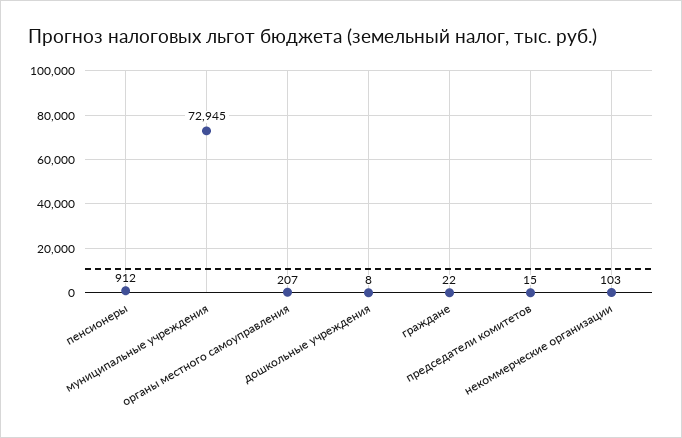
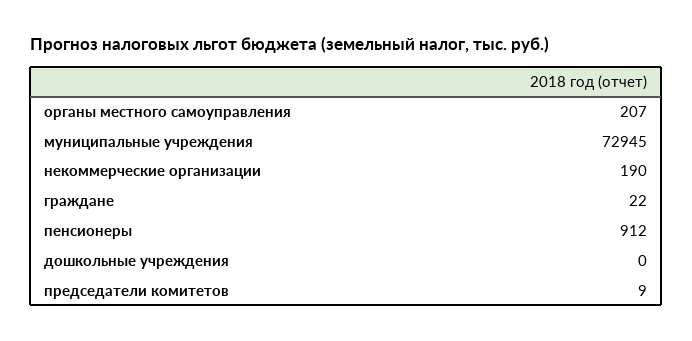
дошкольные учреждения: 8 -> 0
председатели комитетов: 15 -> 9
некоммерческие организации: 103 -> 190

